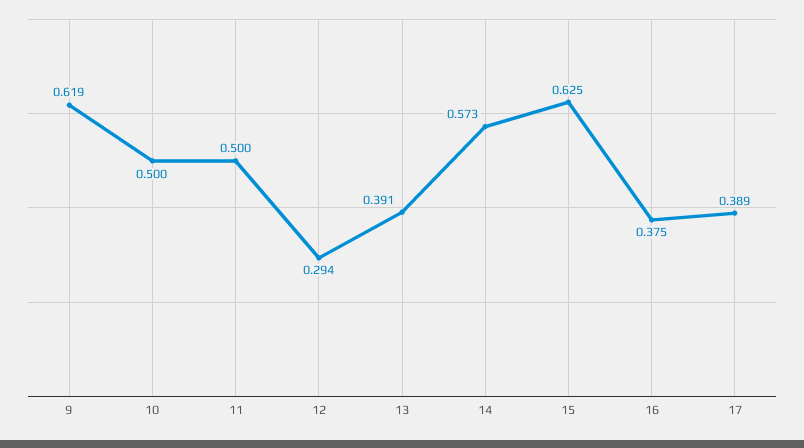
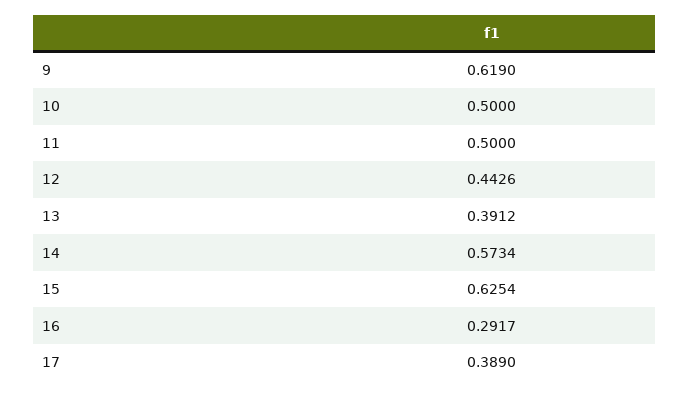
12: 0.294 -> 0.4426
16: 0.375 -> 0.2917

